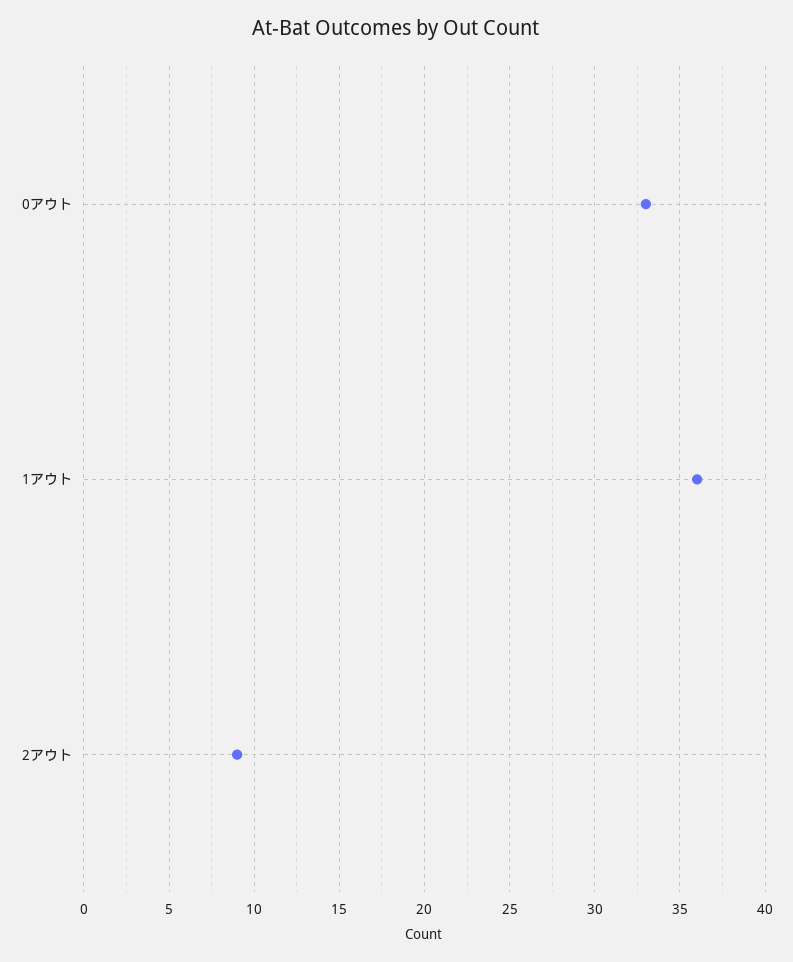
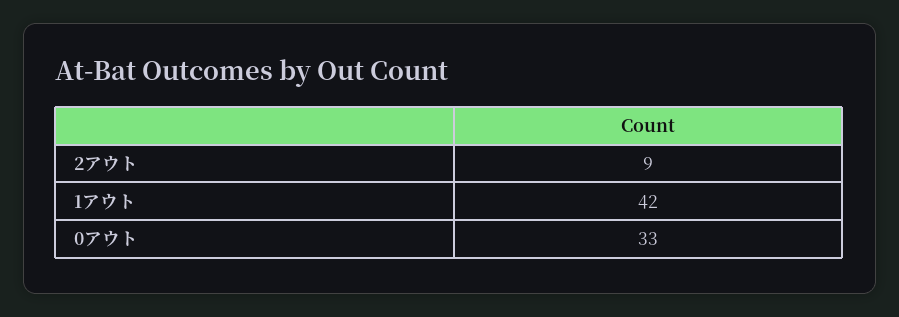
1アウト: 36 -> 42

